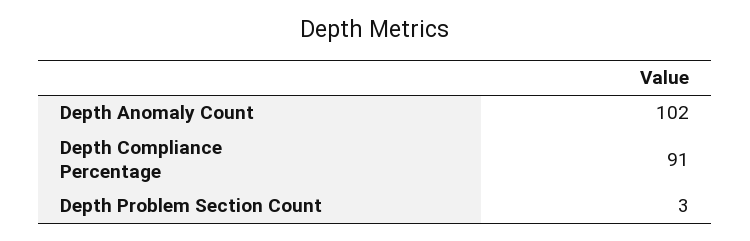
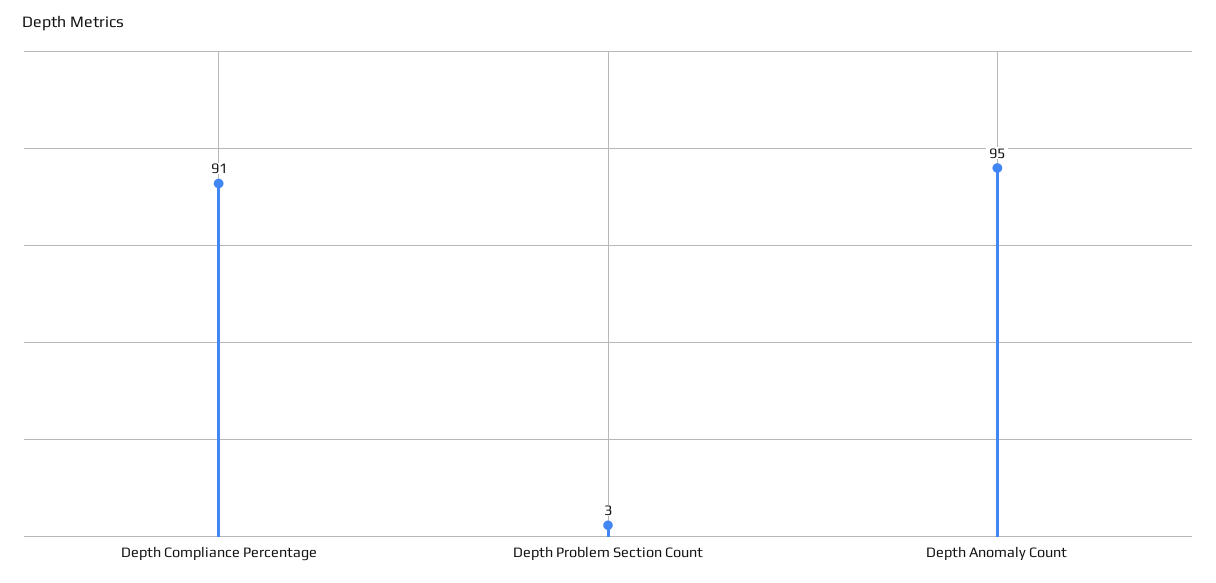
Depth Anomaly Count: 102 -> 95

